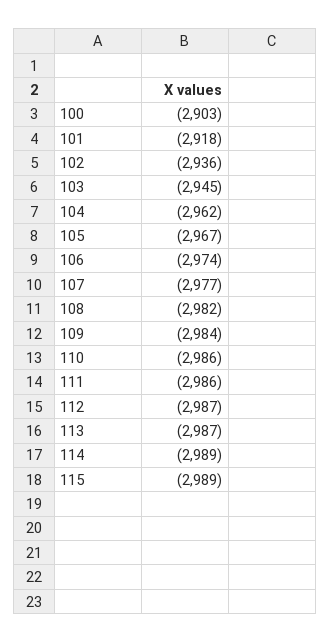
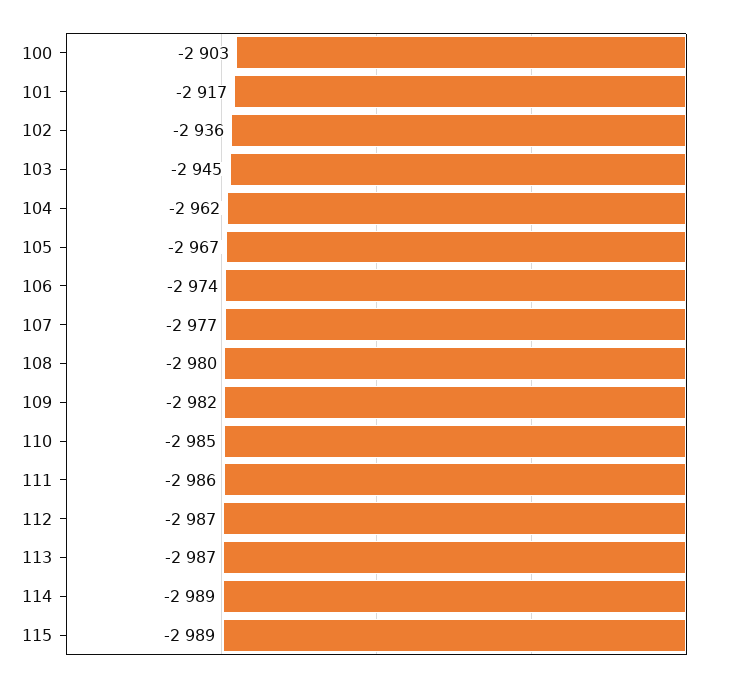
101: -2918 -> -2917
108: -2982 -> -2980
109: -2984 -> -2982
110: -2986 -> -2985

